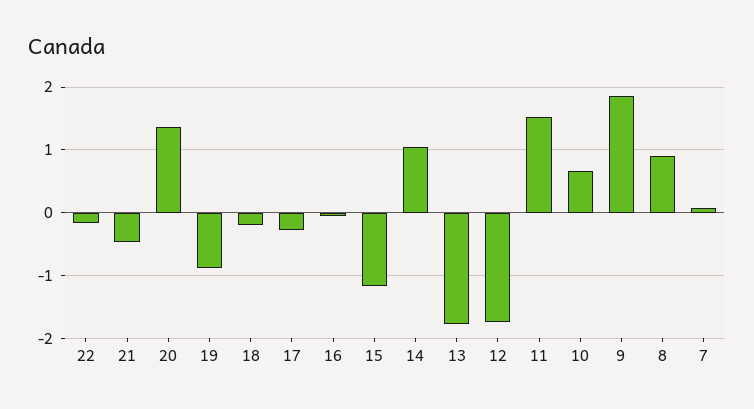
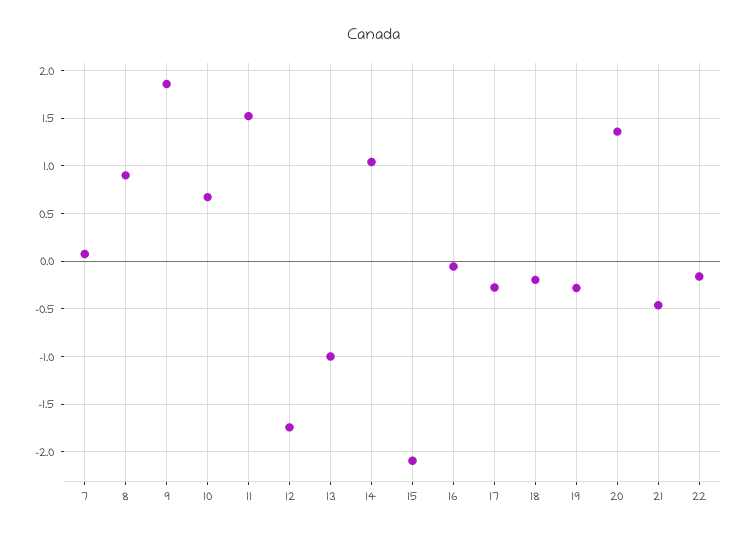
19: -0.9 -> -0.3
15: -1.2 -> -2.1
13: -1.8 -> -1

